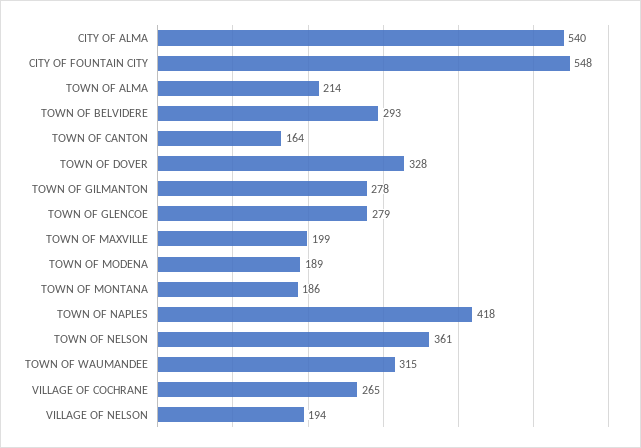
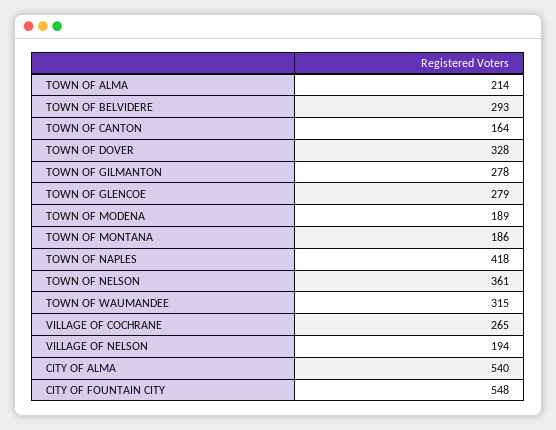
TOWN OF MAXVILLE: 199 -> none

